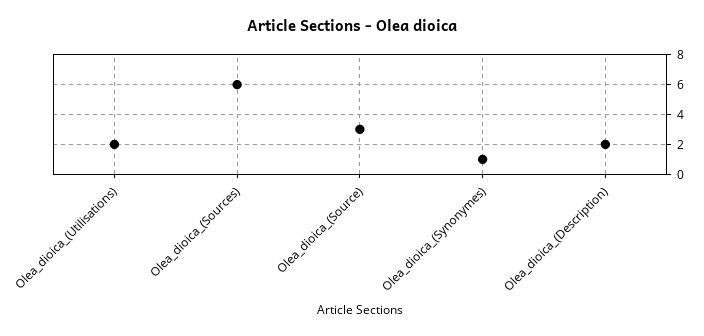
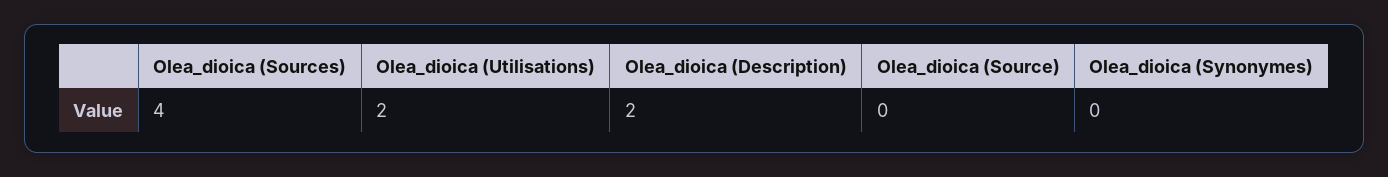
Olea_dioica_(Sources): 6 -> 4
Olea_dioica_(Source): 3 -> 0
Olea_dioica_(Synonymes): 1 -> 0

